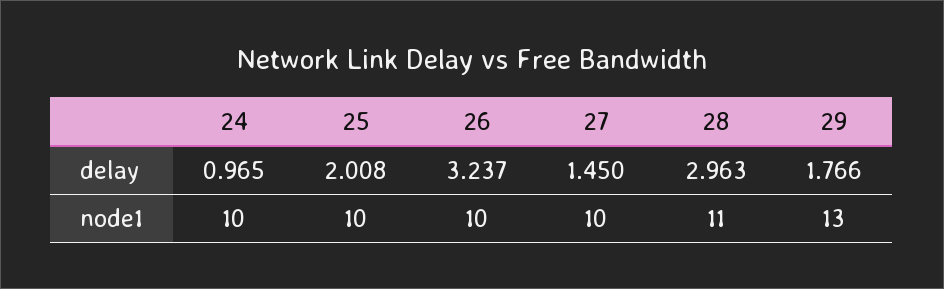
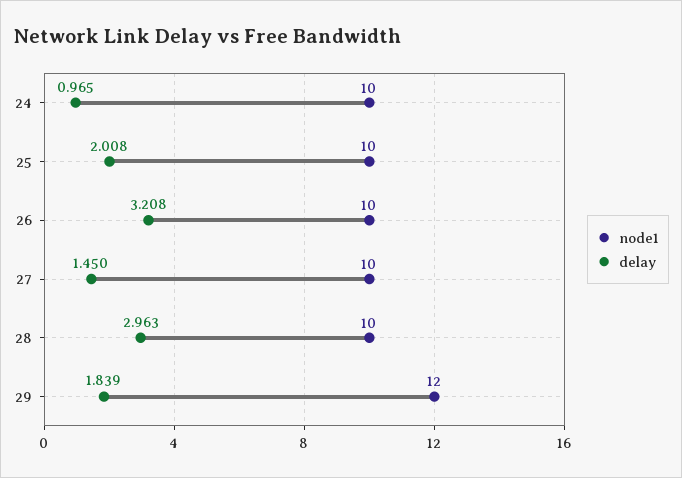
delay, 26: 3.237 -> 3.208
delay, 29: 1.766 -> 1.839
node1, 28: 11 -> 10
node1, 29: 13 -> 12

